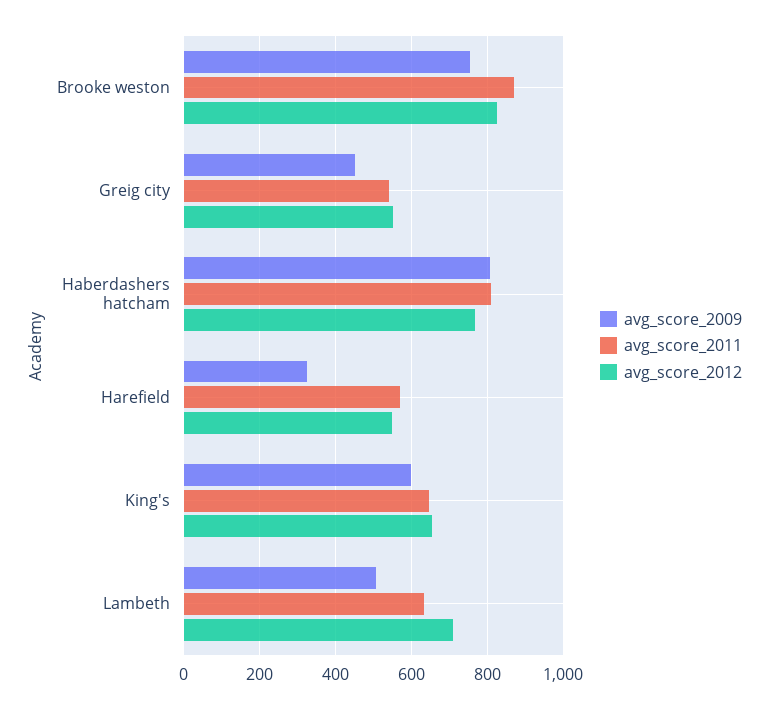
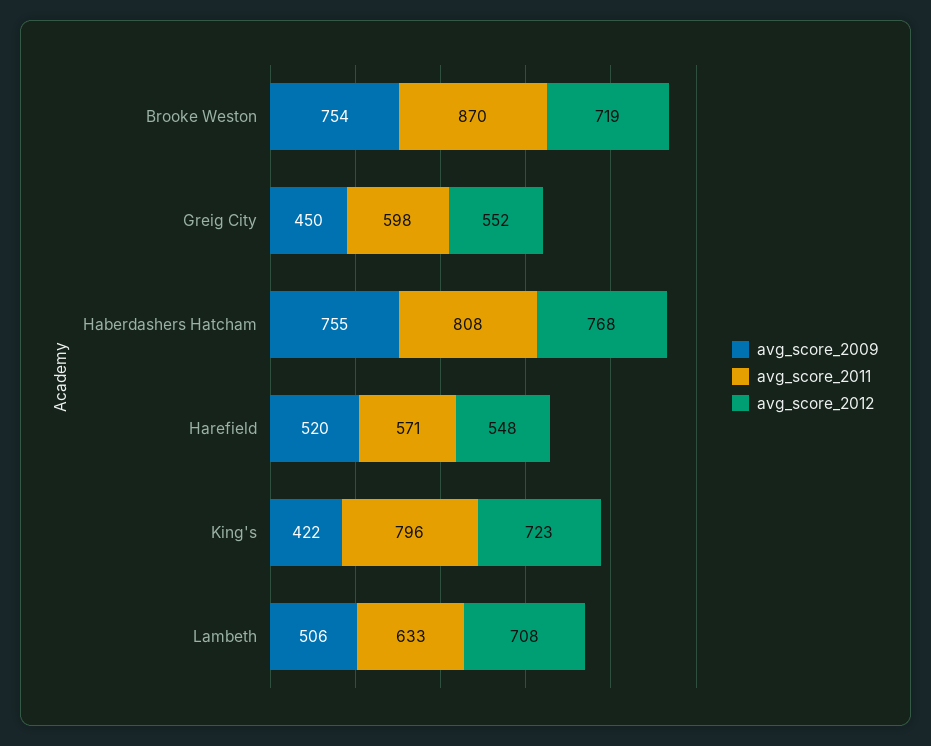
avg_score_2012, Brooke weston: 820 -> 719
avg_score_2011, Greig city: 540 -> 598
avg_score_2009, Haberdashers hatcham: 800 -> 755
avg_score_2009, Harefield: 320 -> 520
avg_score_2009, King's: 600 -> 422
avg_score_2011, King's: 640 -> 796
avg_score_2012, King's: 660 -> 723

